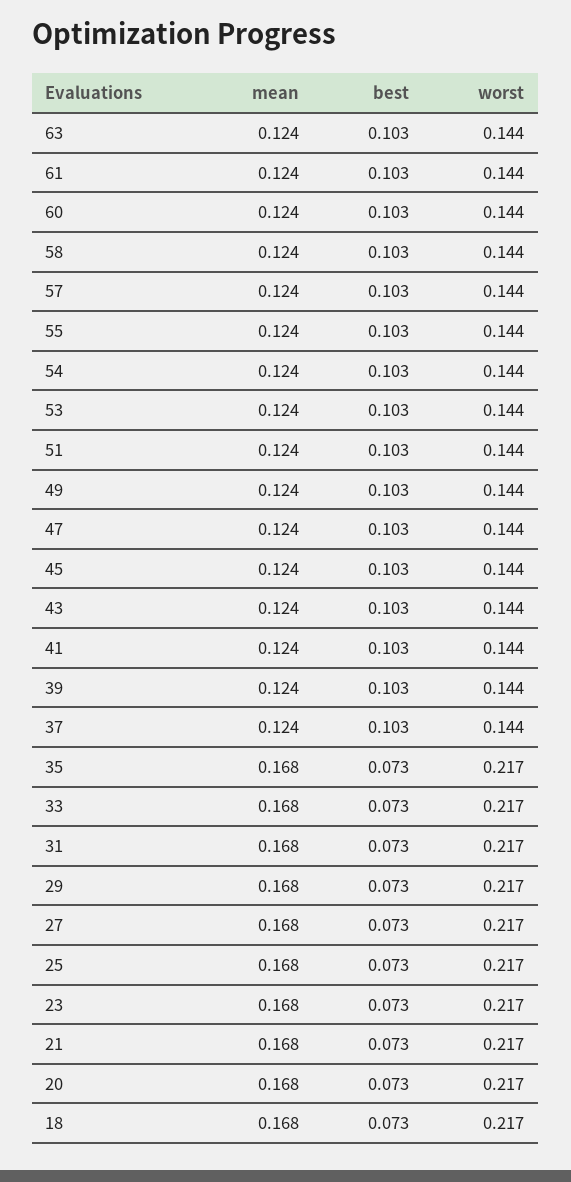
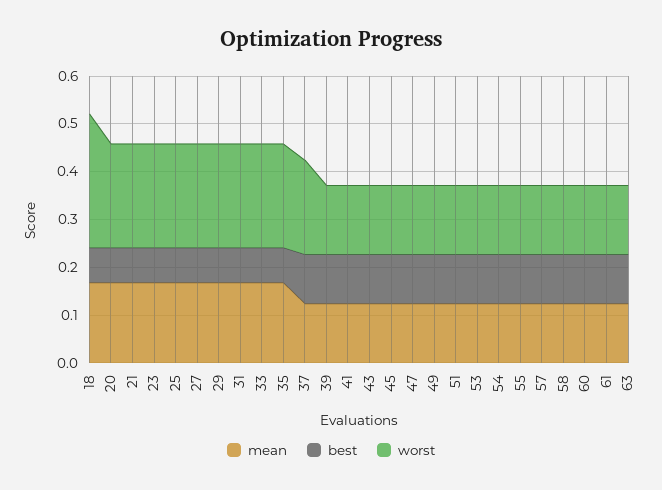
worst, 37: 0.144 -> 0.2
worst, 18: 0.217 -> 0.28

